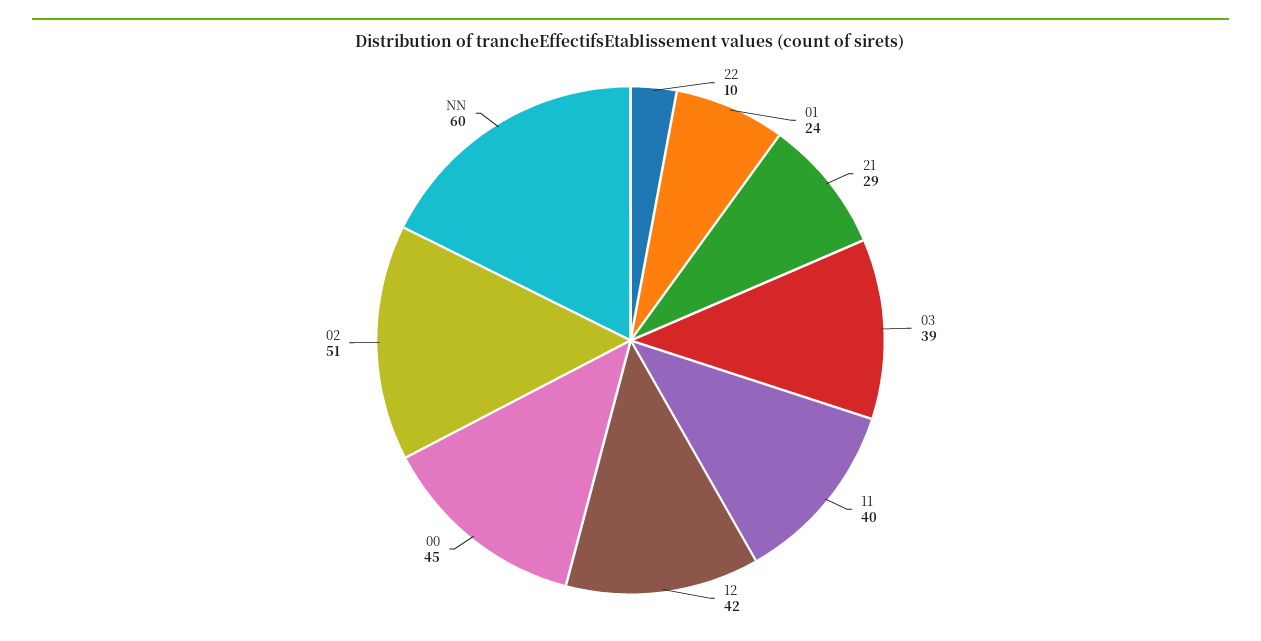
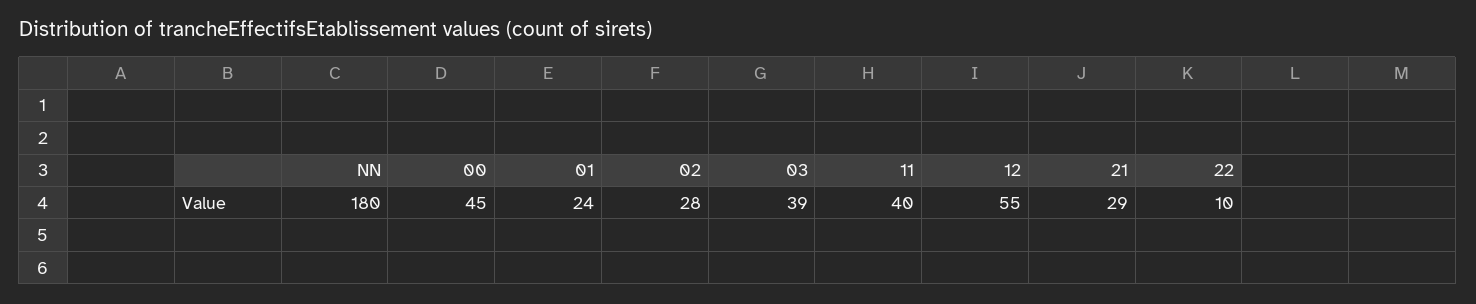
12: 42 -> 55
02: 51 -> 28
NN: 60 -> 180

